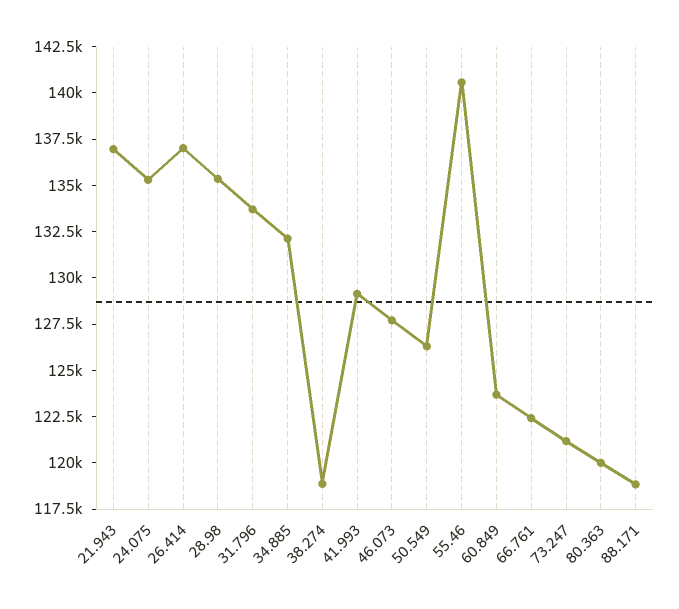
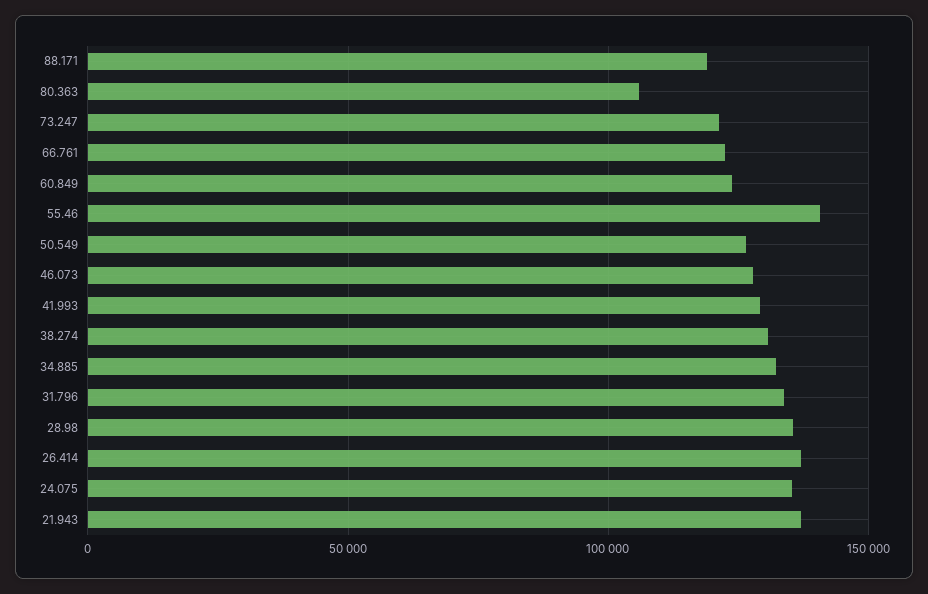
38.274: 119000 -> 130000
80.363: 120000 -> 105000

